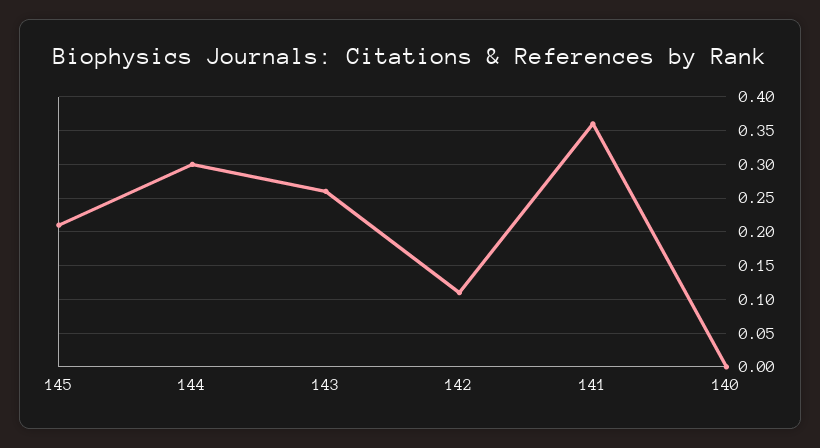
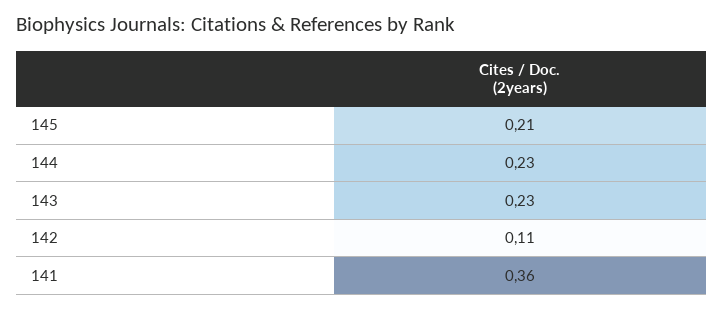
144: 0.3 -> 0.23
143: 0.26 -> 0.23
140: 0 -> none

